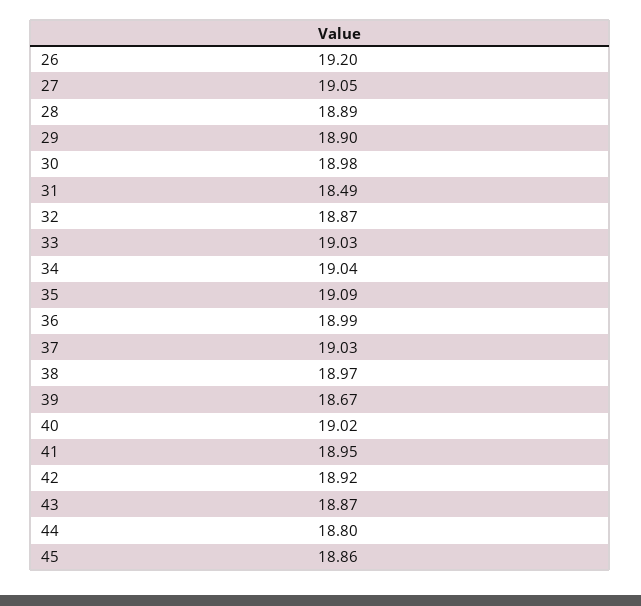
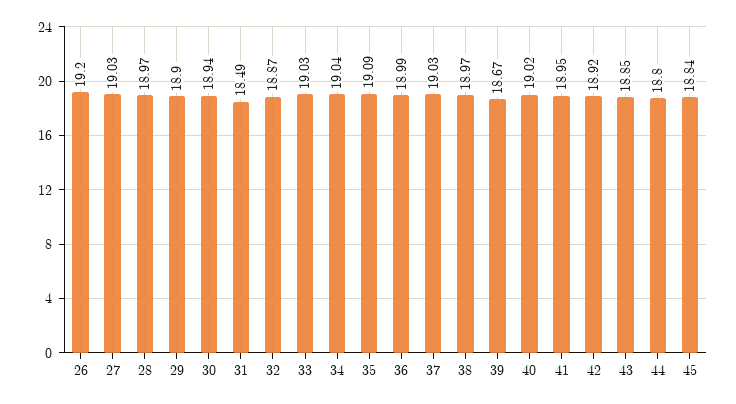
27: 19.05 -> 19.03
28: 18.89 -> 18.97
30: 18.98 -> 18.94
43: 18.87 -> 18.85
45: 18.86 -> 18.84

